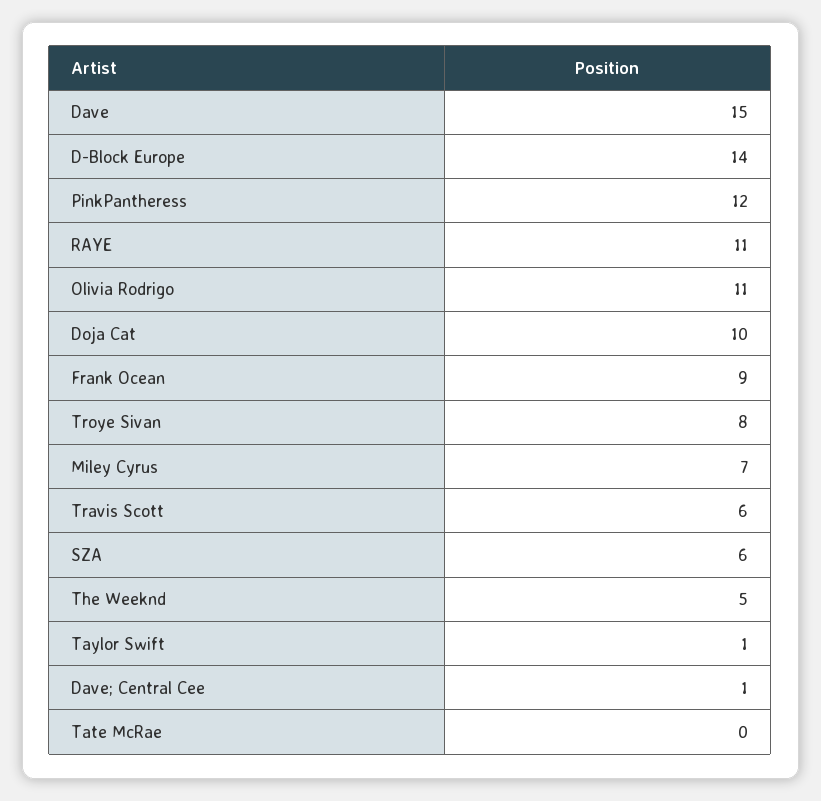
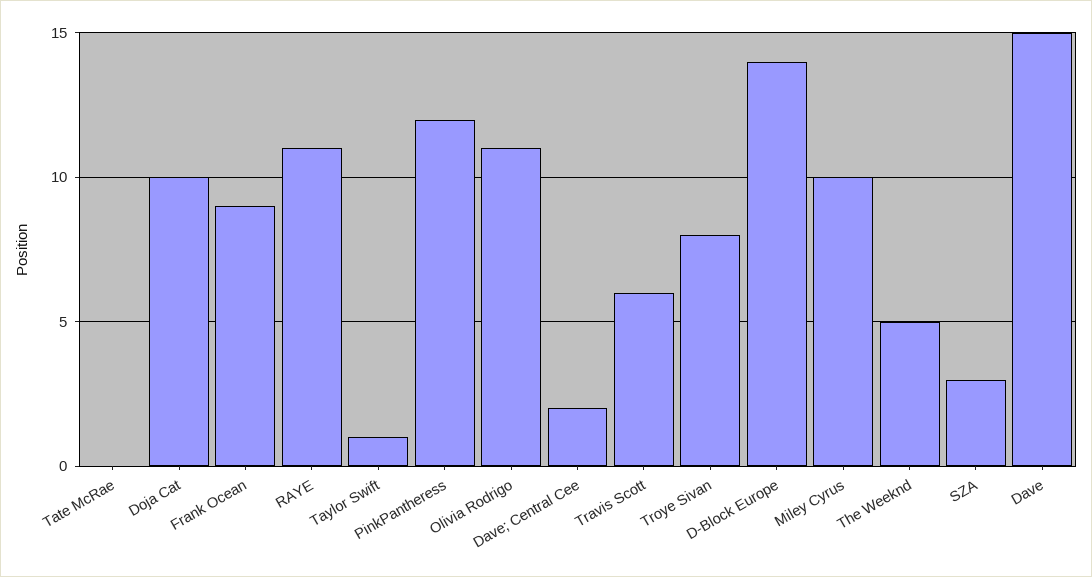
Miley Cyrus: 7 -> 10
SZA: 6 -> 3
Dave; Central Cee: 1 -> 2

